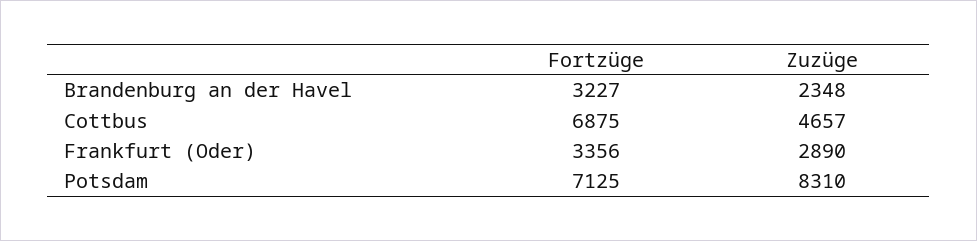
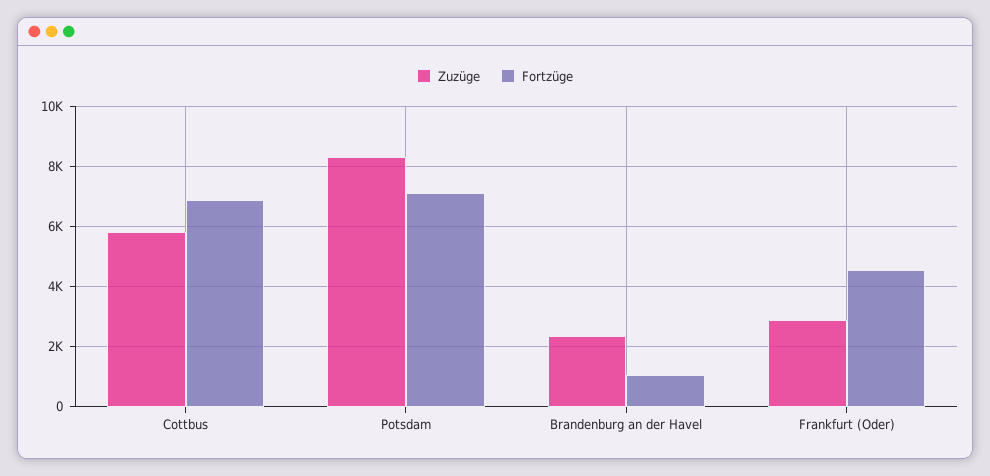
Fortzüge, Brandenburg an der Havel: 3227 -> 1000
Zuzüge, Cottbus: 4657 -> 5800
Fortzüge, Frankfurt (Oder): 3356 -> 4600

